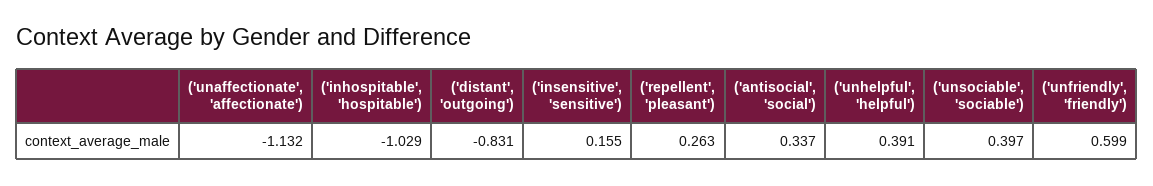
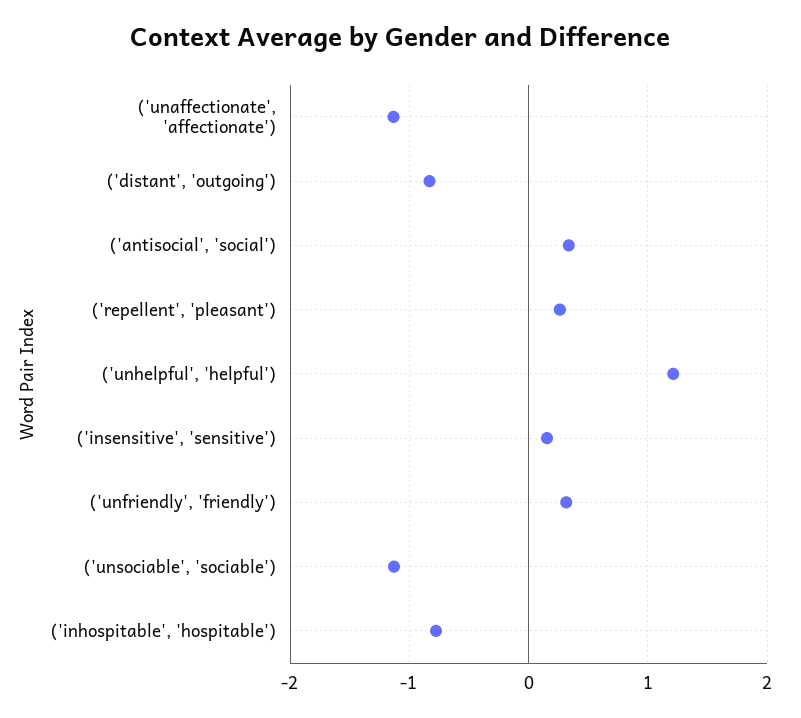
('inhospitable', 'hospitable'): -1.029 -> -0.8
('unhelpful', 'helpful'): 0.391 -> 1.2
('unsociable', 'sociable'): 0.397 -> -1.1
('unfriendly', 'friendly'): 0.599 -> 0.3

